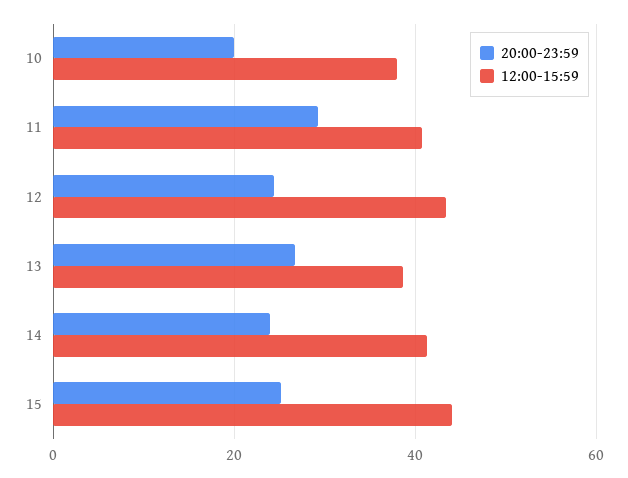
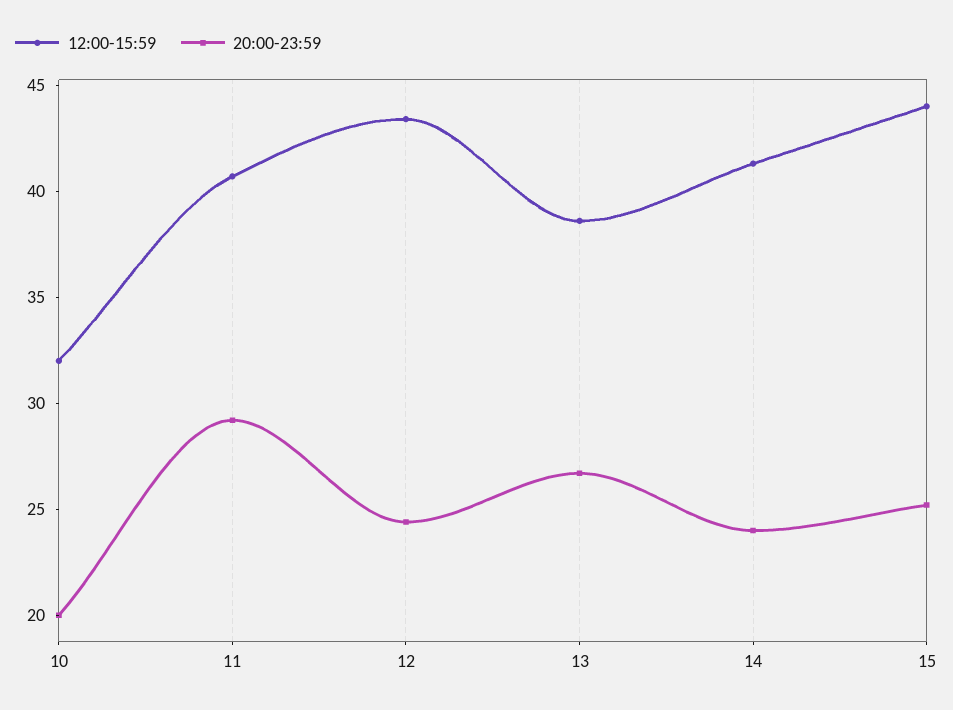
12:00-15:59, 10: 38 -> 32

